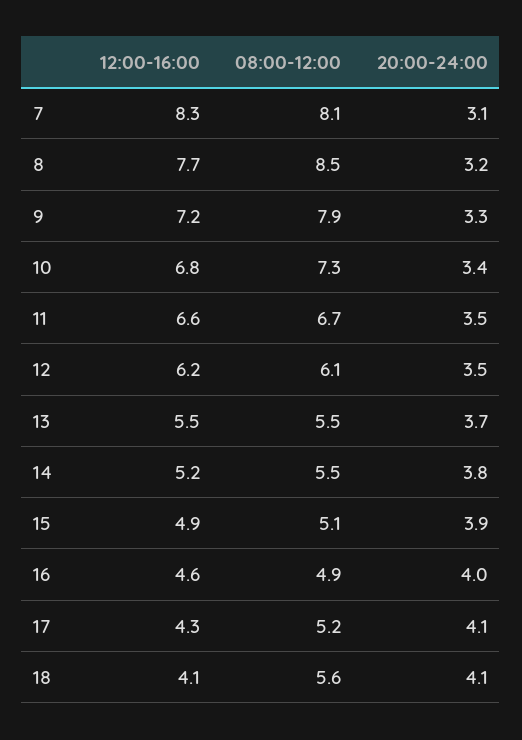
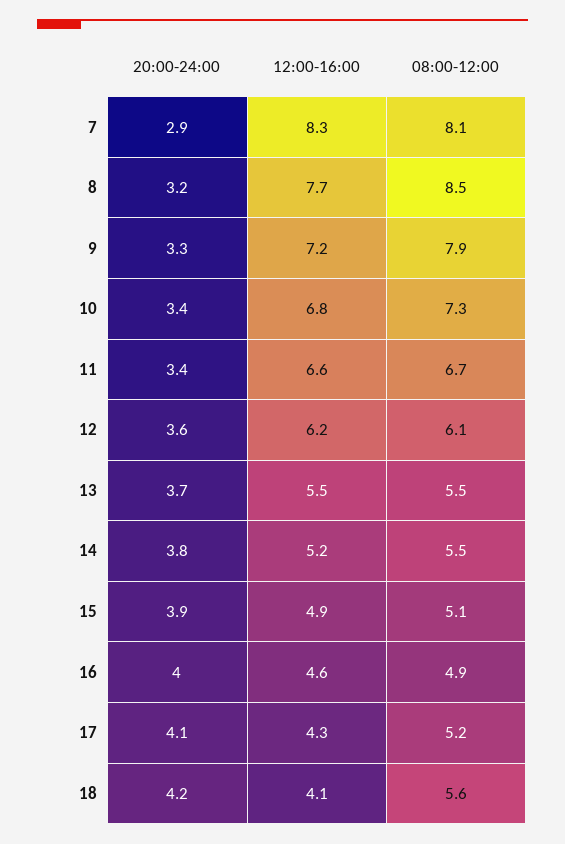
20:00-24:00, 7: 3.1 -> 2.9
20:00-24:00, 11: 3.5 -> 3.4
20:00-24:00, 12: 3.5 -> 3.6
20:00-24:00, 18: 4.1 -> 4.2

